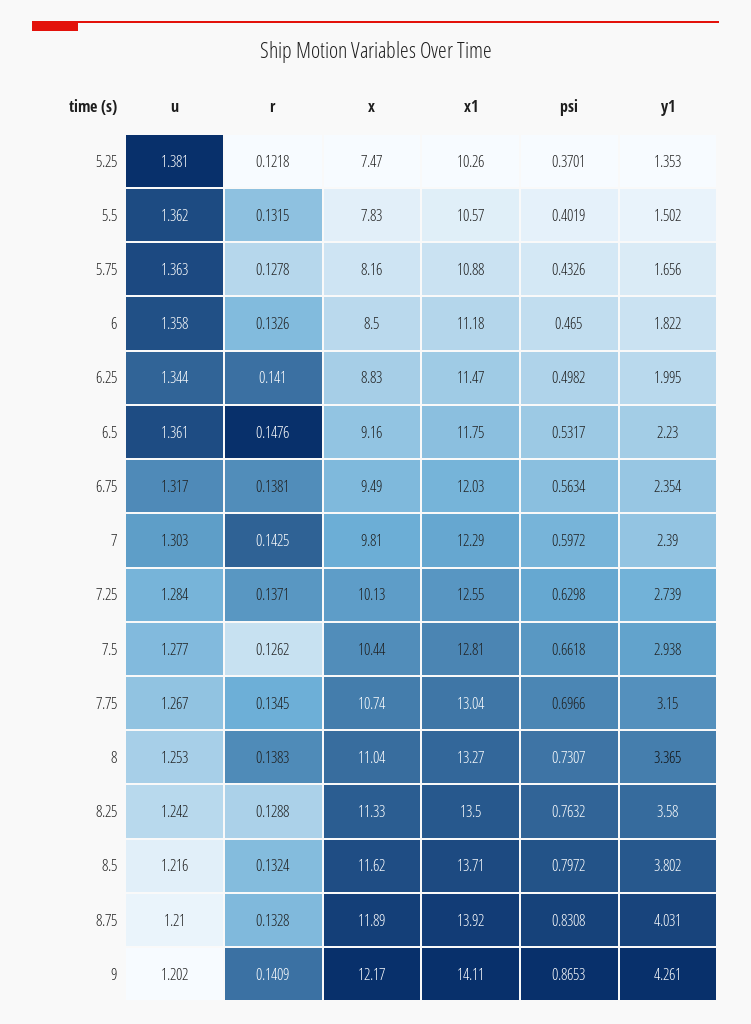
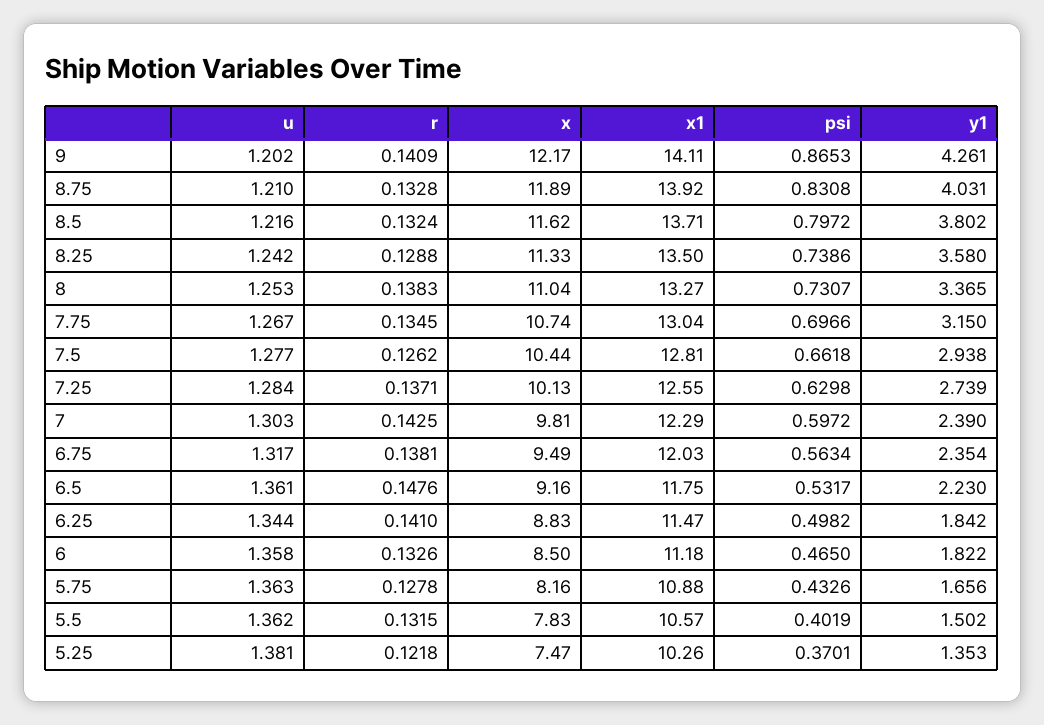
y1, 6.25: 1.995 -> 1.842
psi, 8.25: 0.7632 -> 0.7386

